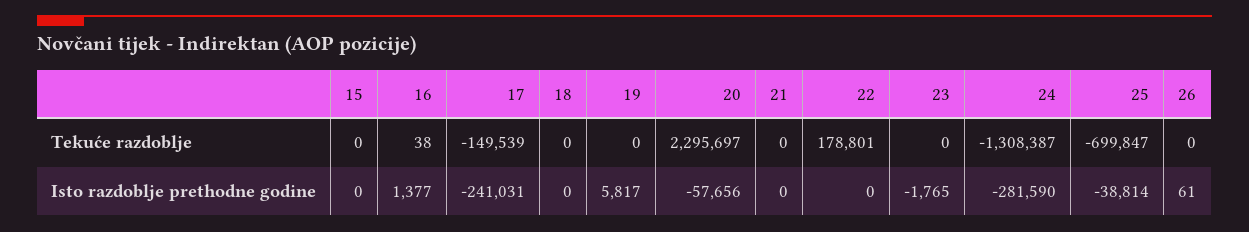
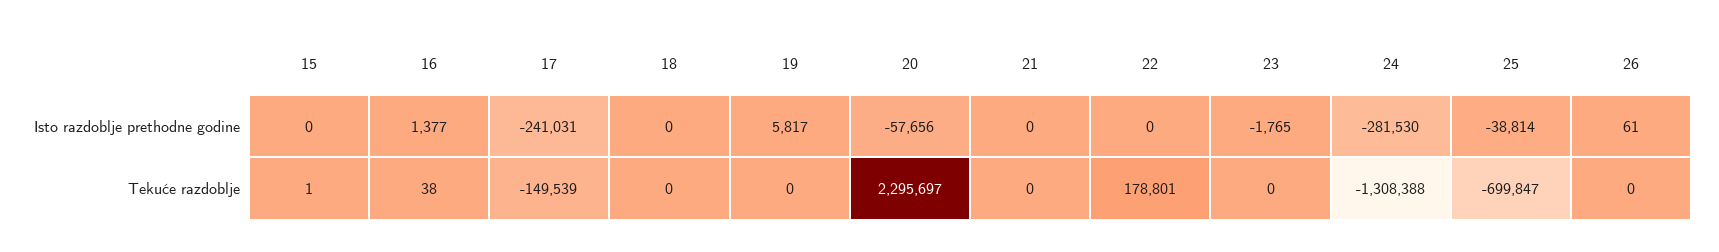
15, Tekuće razdoblje: 0 -> 1
24, Tekuće razdoblje: -1308387 -> -1308388
24, Isto razdoblje prethodne godine: -281590 -> -281530

